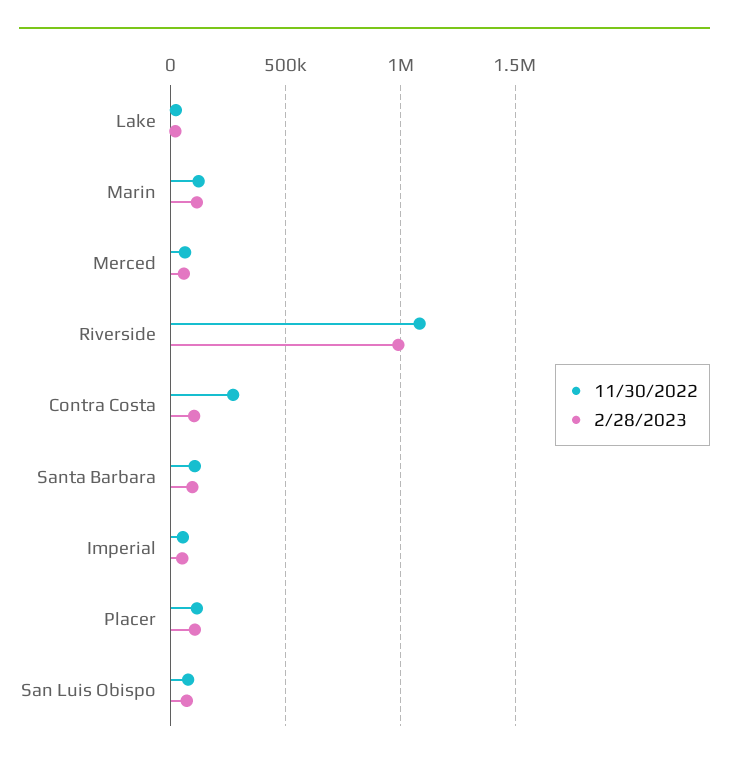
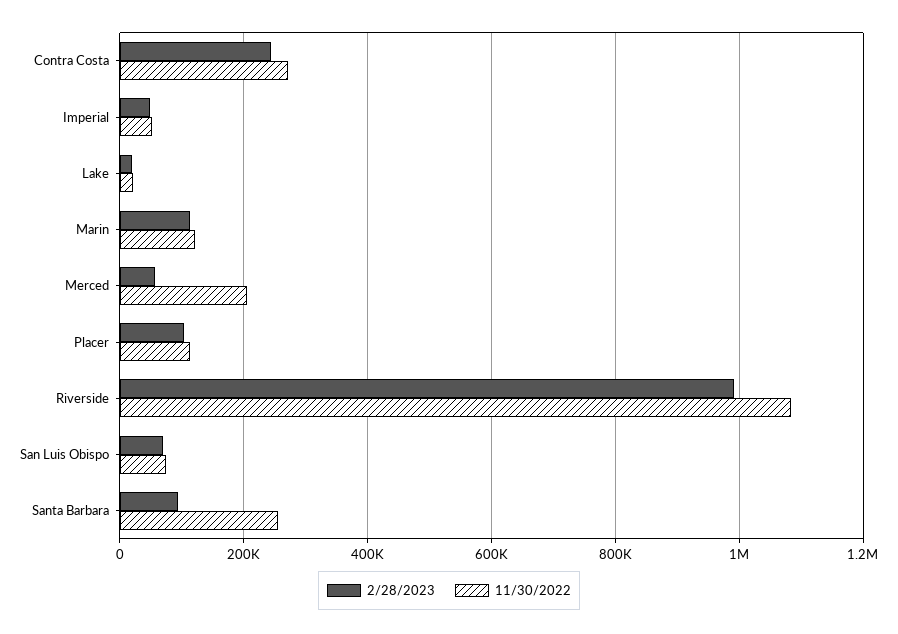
11/30/2022, Merced: 50000 -> 200000
2/28/2023, Contra Costa: 100000 -> 240000
11/30/2022, Santa Barbara: 100000 -> 260000

